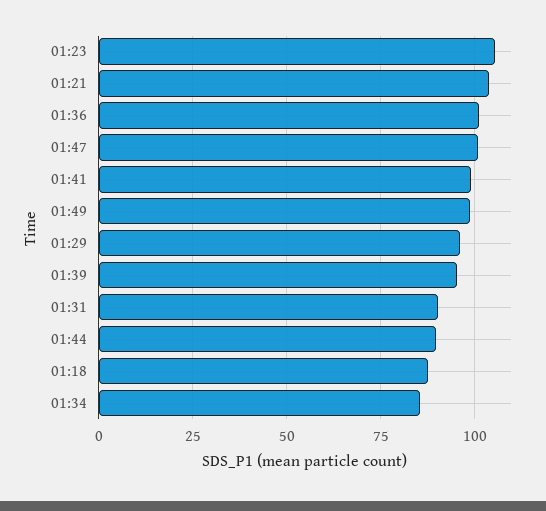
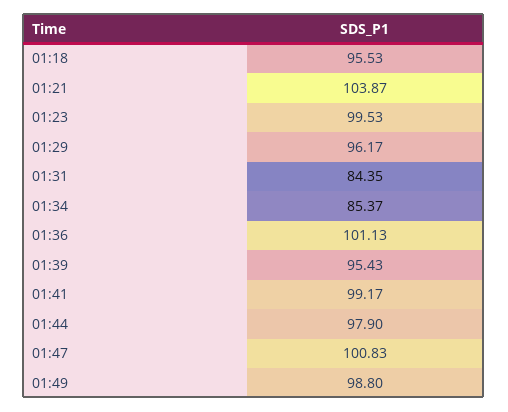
01:23: 105 -> 99.53
01:31: 90 -> 84.35
01:44: 90 -> 97.9
01:18: 87.5 -> 95.53

